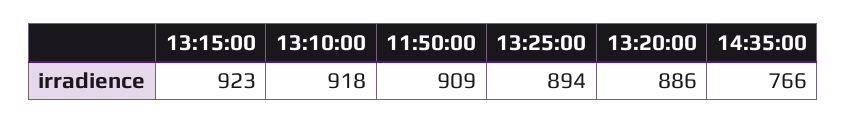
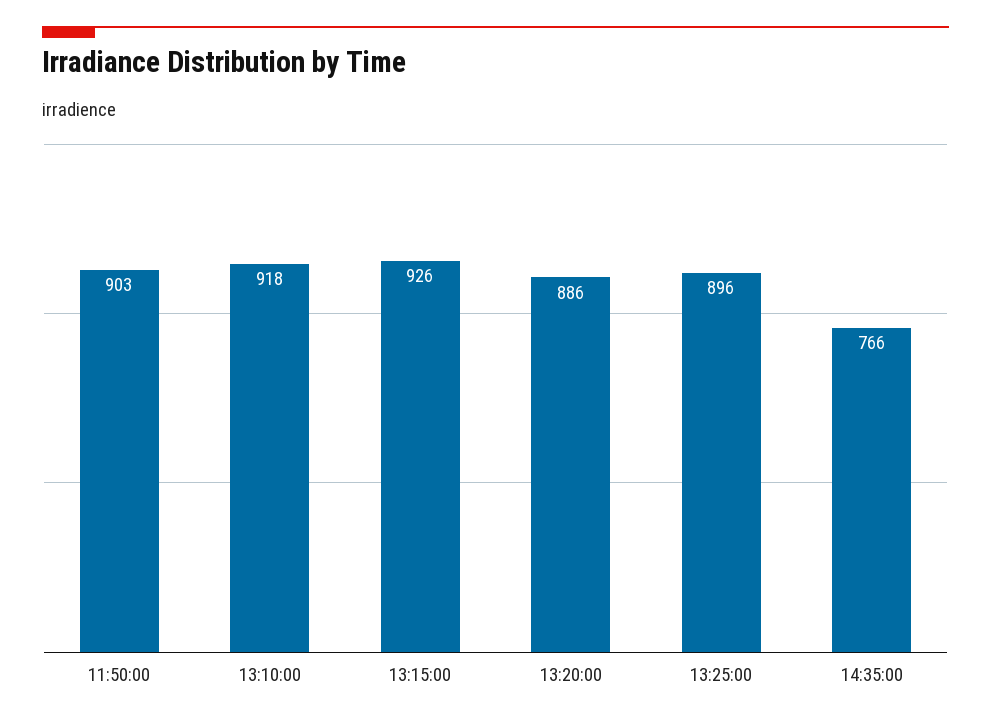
13:15:00: 923 -> 926
11:50:00: 909 -> 903
13:25:00: 894 -> 896

